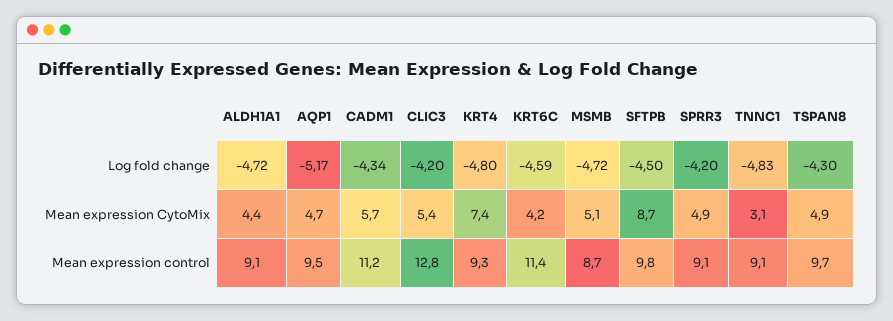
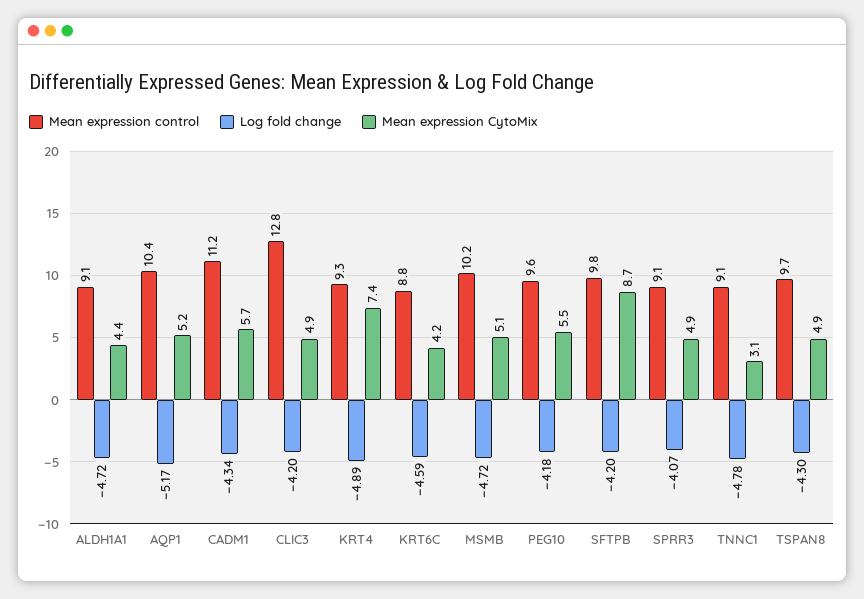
Log fold change, KRT4: -4.8 -> -4.89
Log fold change, SFTPB: -4.5 -> -4.2
Log fold change, SPRR3: -4.2 -> -4.07
Log fold change, TNNC1: -4.83 -> -4.78
Mean expression CytoMix, AQP1: 4.7 -> 5.2
Mean expression CytoMix, CLIC3: 5.4 -> 4.9
Mean expression control, AQP1: 9.5 -> 10.4
Mean expression control, KRT6C: 11.4 -> 8.8
Mean expression control, MSMB: 8.7 -> 10.2
Mean expression control, PEG10: none -> 9.6
Log fold change, PEG10: none -> -4.18
Mean expression CytoMix, PEG10: none -> 5.5

